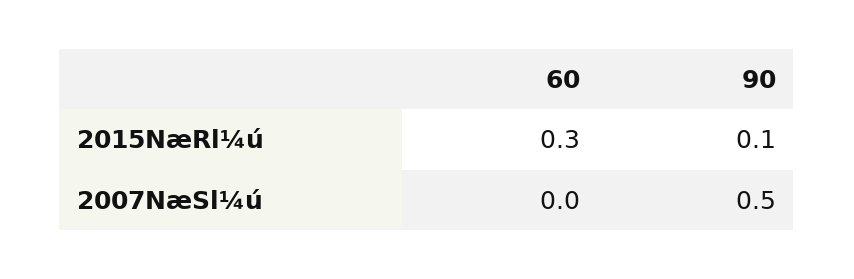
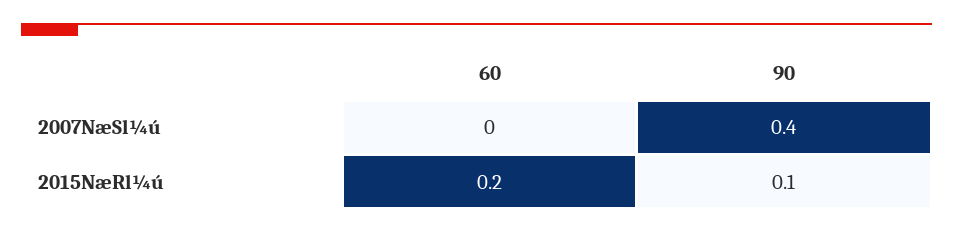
60, 2015NæRl¼ú: 0.3 -> 0.2
90, 2007NæSl¼ú: 0.5 -> 0.4

